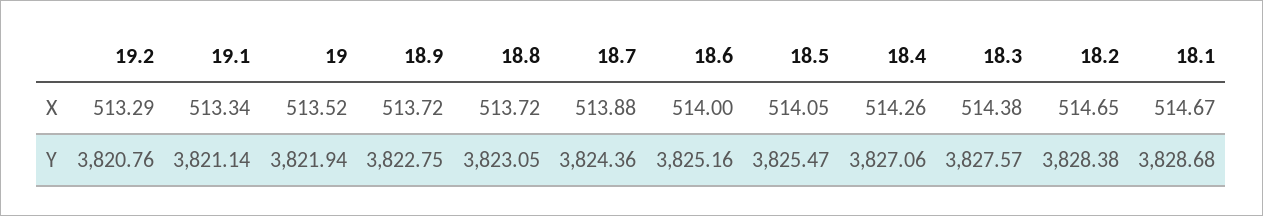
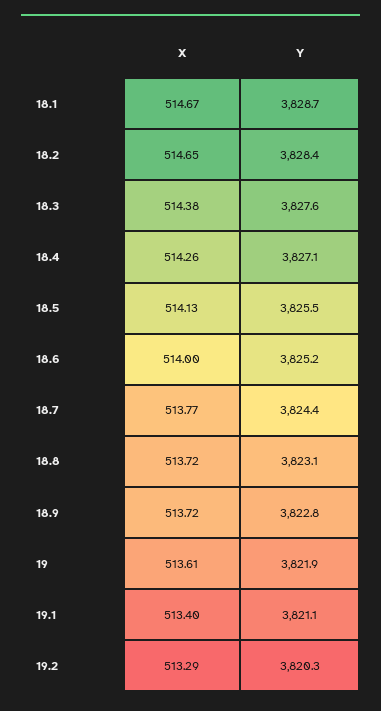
19.1, X: 513.34 -> 513.4
19, X: 513.52 -> 513.61
18.7, X: 513.88 -> 513.77
18.5, X: 514.05 -> 514.13
19.2, Y: 3820.76 -> 3820.3

